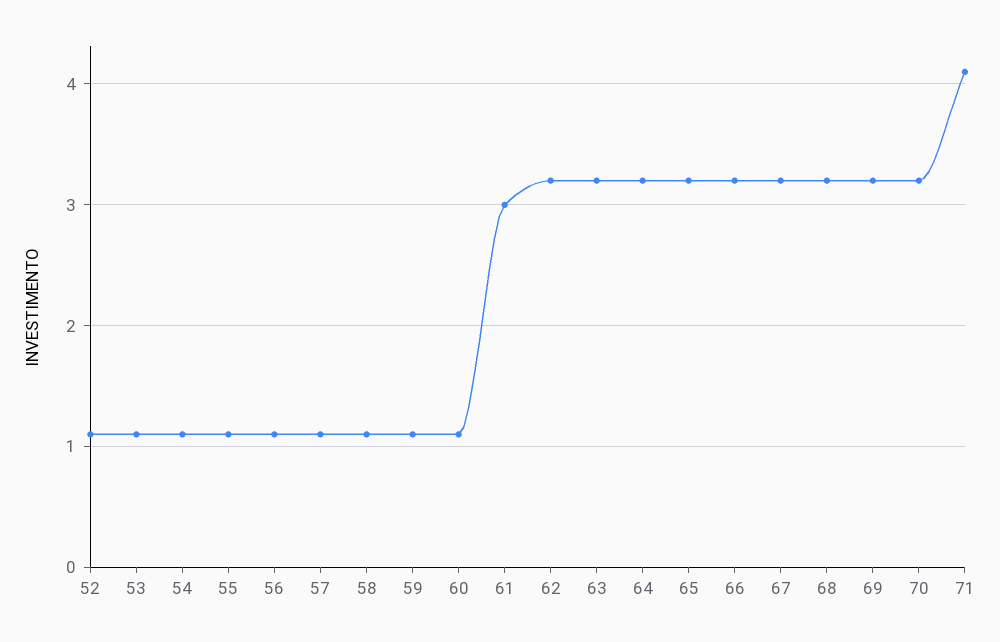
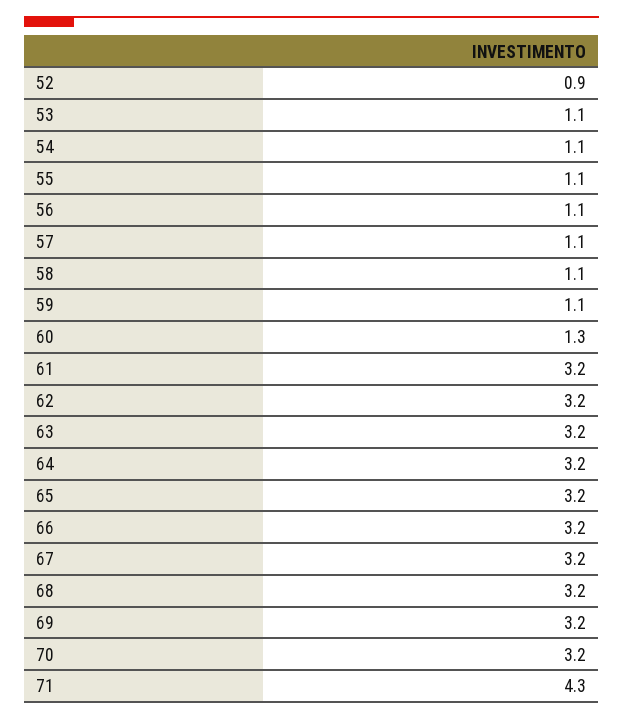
52: 1.1 -> 0.9
60: 1.1 -> 1.3
61: 3 -> 3.2
71: 4.1 -> 4.3

